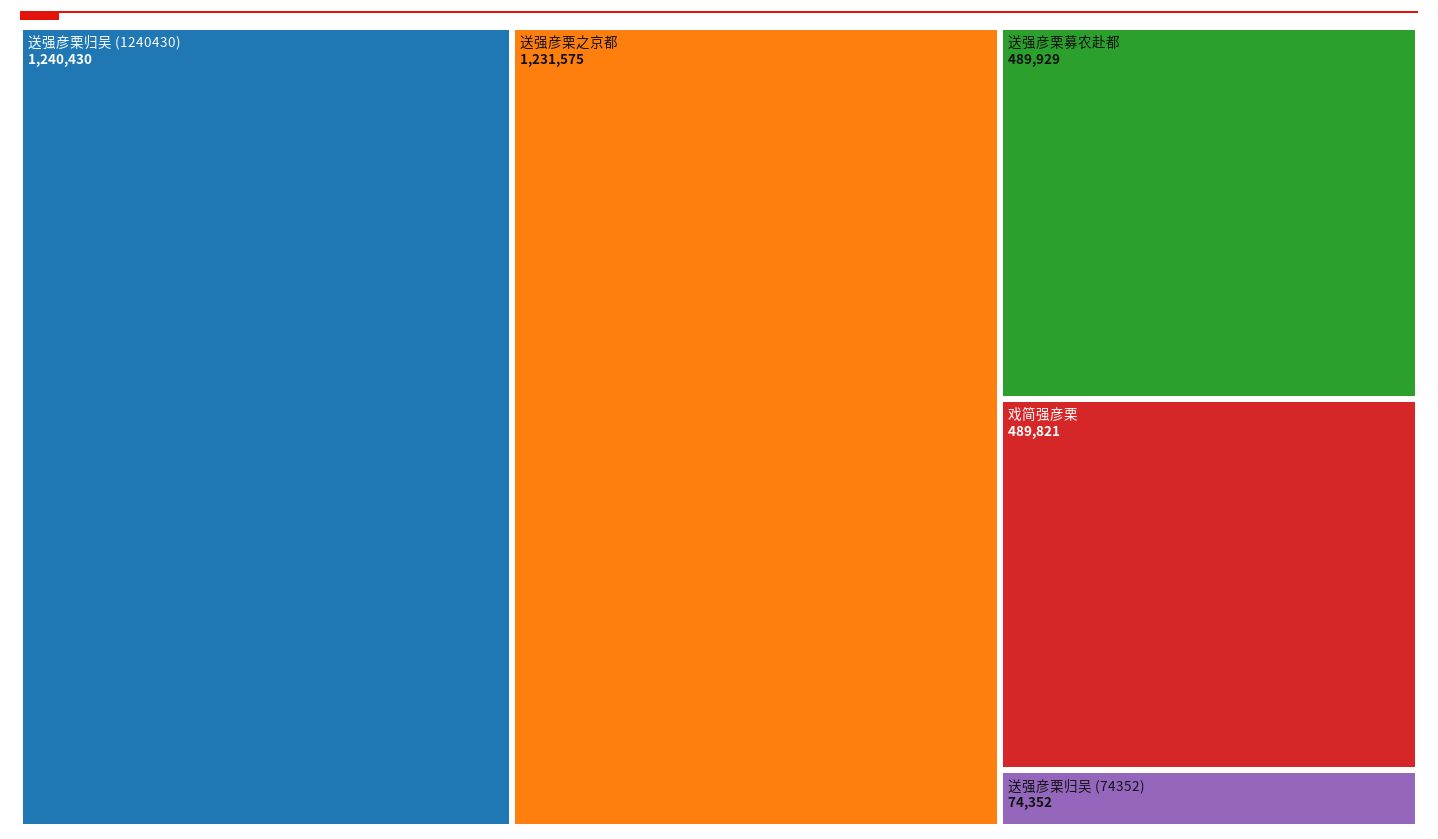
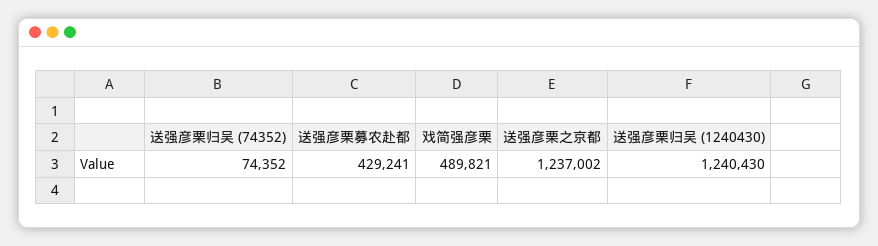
送强彦栗之京都: 1231575 -> 1237002
送强彦栗募农赴都: 489929 -> 429241

